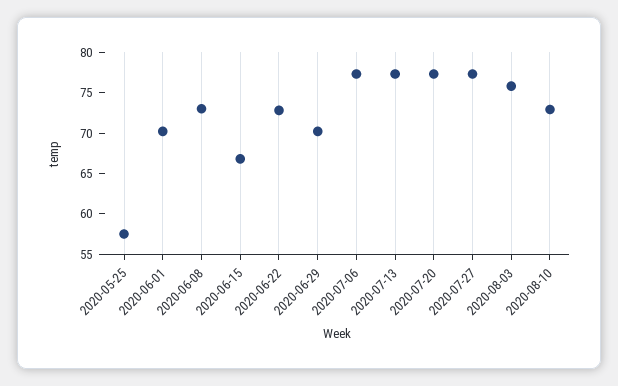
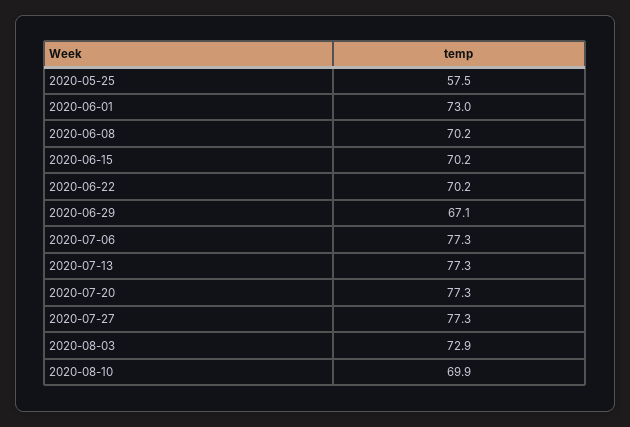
2020-06-01: 70 -> 73
2020-06-08: 73 -> 70.2
2020-06-15: 67 -> 70.2
2020-06-22: 73 -> 70.2
2020-06-29: 70 -> 67.1
2020-08-03: 76 -> 72.9
2020-08-10: 73 -> 69.9

